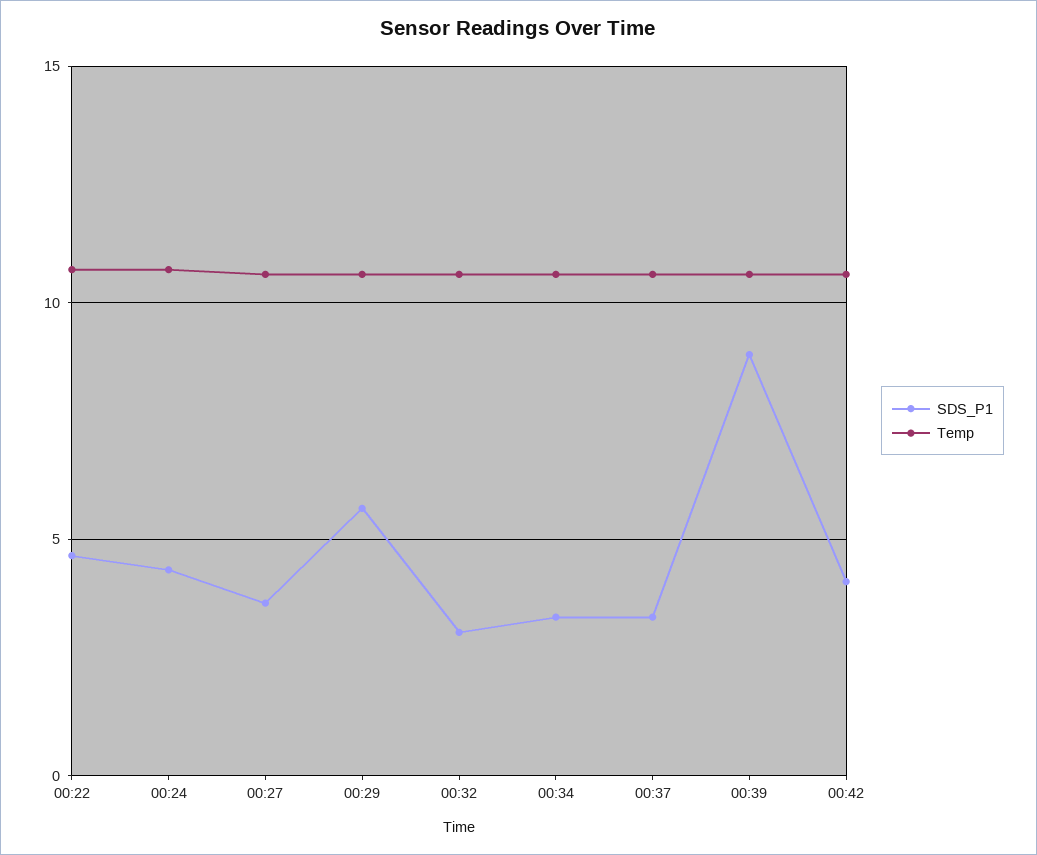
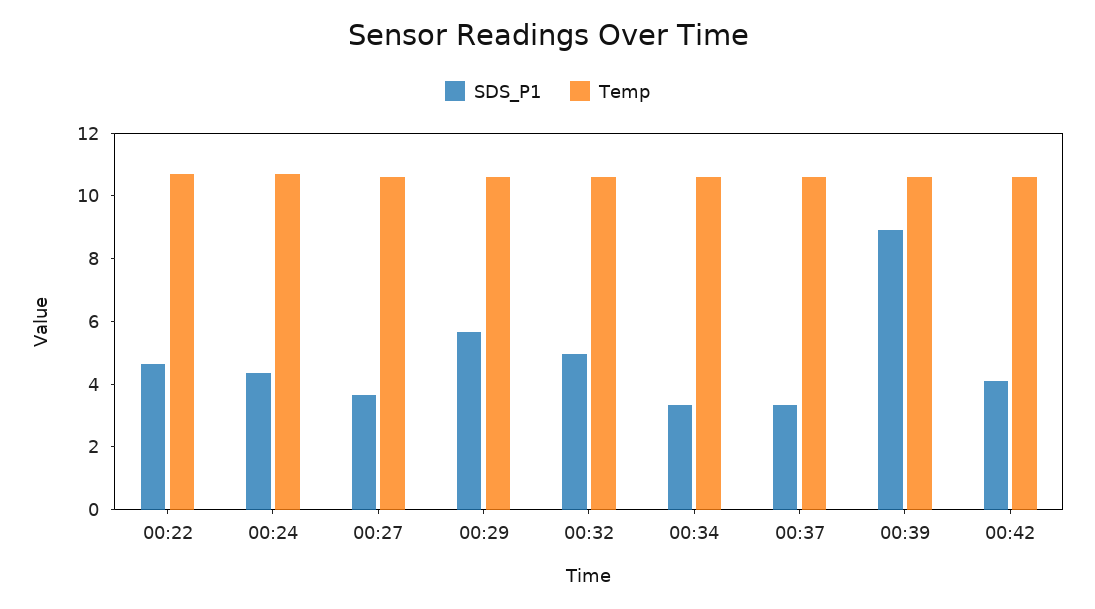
SDS_P1, 00:32: 3 -> 5

